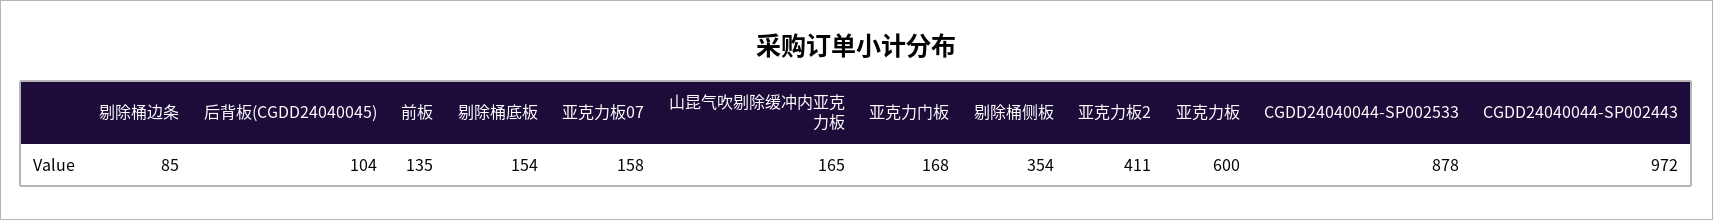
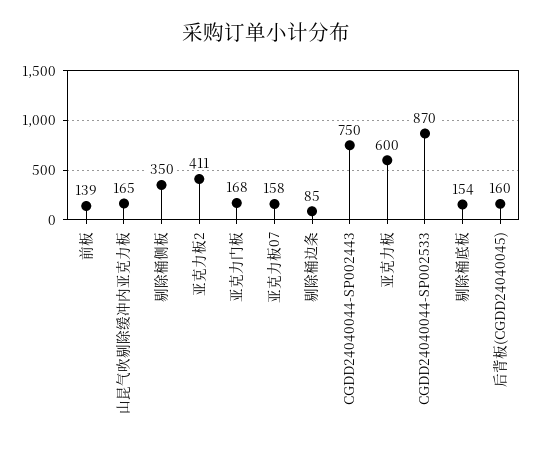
后背板(CGDD24040045): 104 -> 160
前板: 135 -> 139
剔除桶侧板: 354 -> 350
CGDD24040044-SP002533: 878 -> 870
CGDD24040044-SP002443: 972 -> 750

